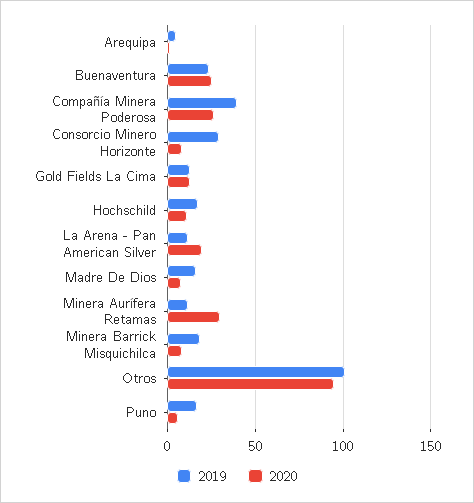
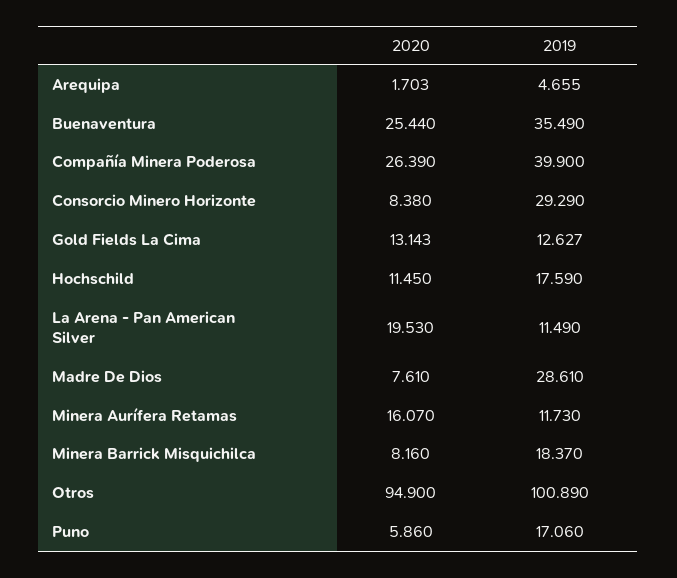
2019, Buenaventura: 25 -> 35.49
2019, Madre De Dios: 15 -> 28.61
2020, Minera Aurífera Retamas: 30 -> 16.07

